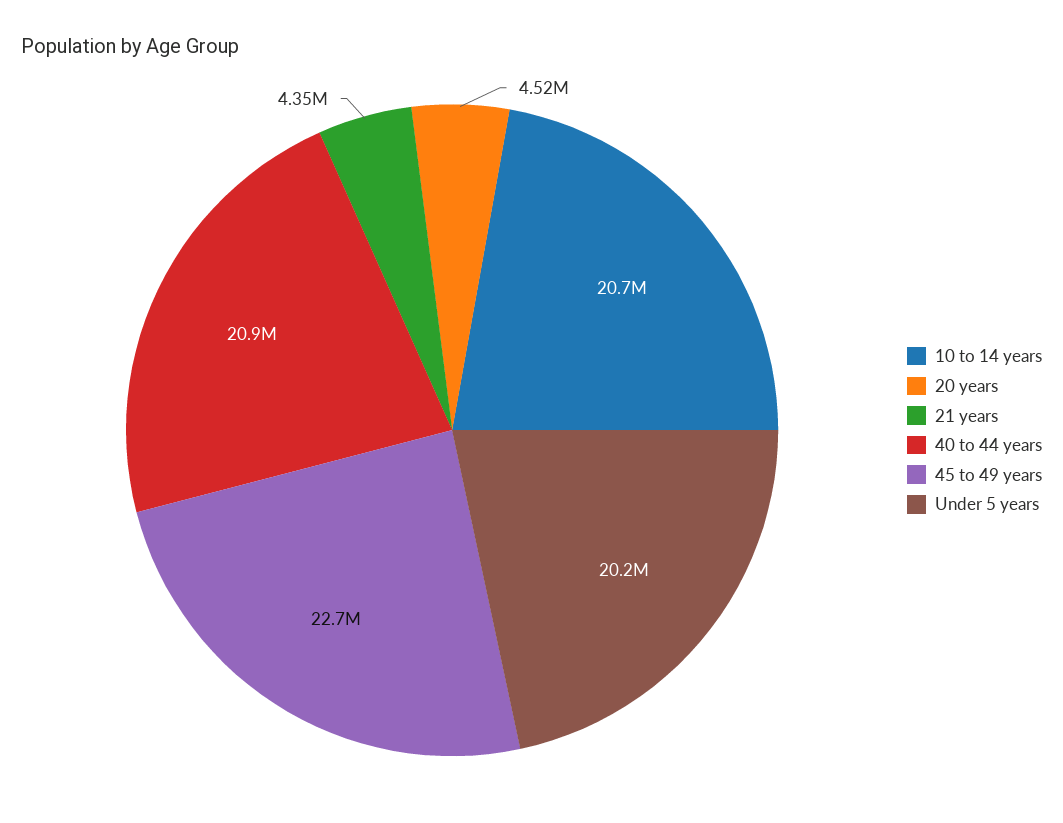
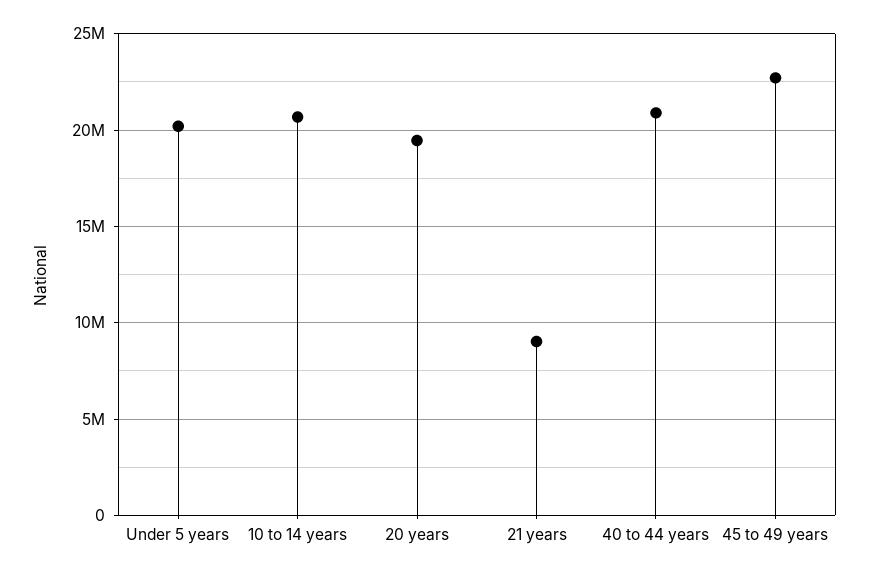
20 years: 4520000 -> 19500000
21 years: 4350000 -> 9000000

